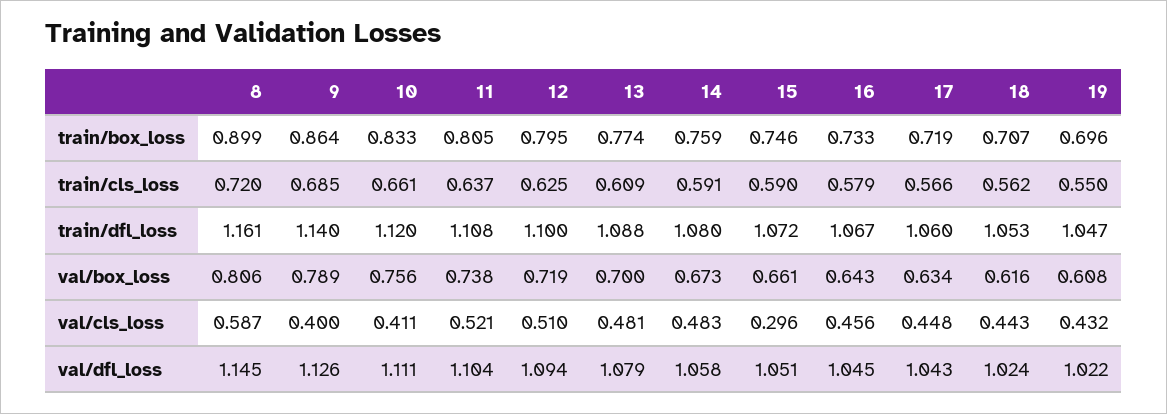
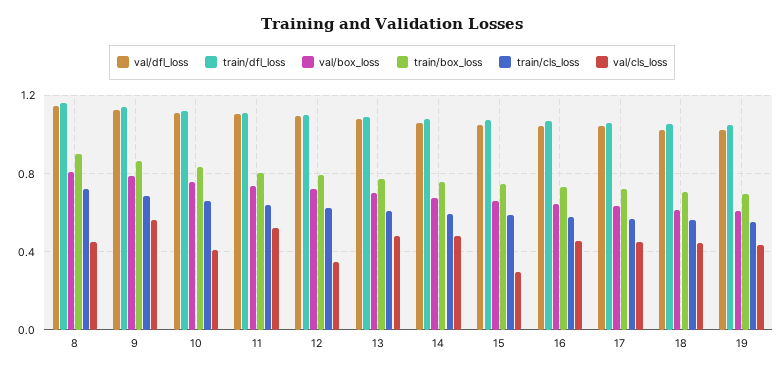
val/cls_loss, 8: 0.587 -> 0.45
val/cls_loss, 9: 0.4 -> 0.55
val/cls_loss, 12: 0.51 -> 0.35

